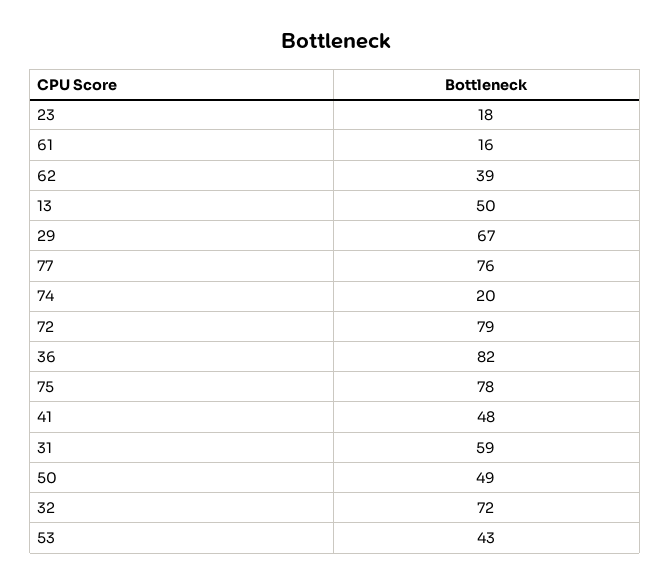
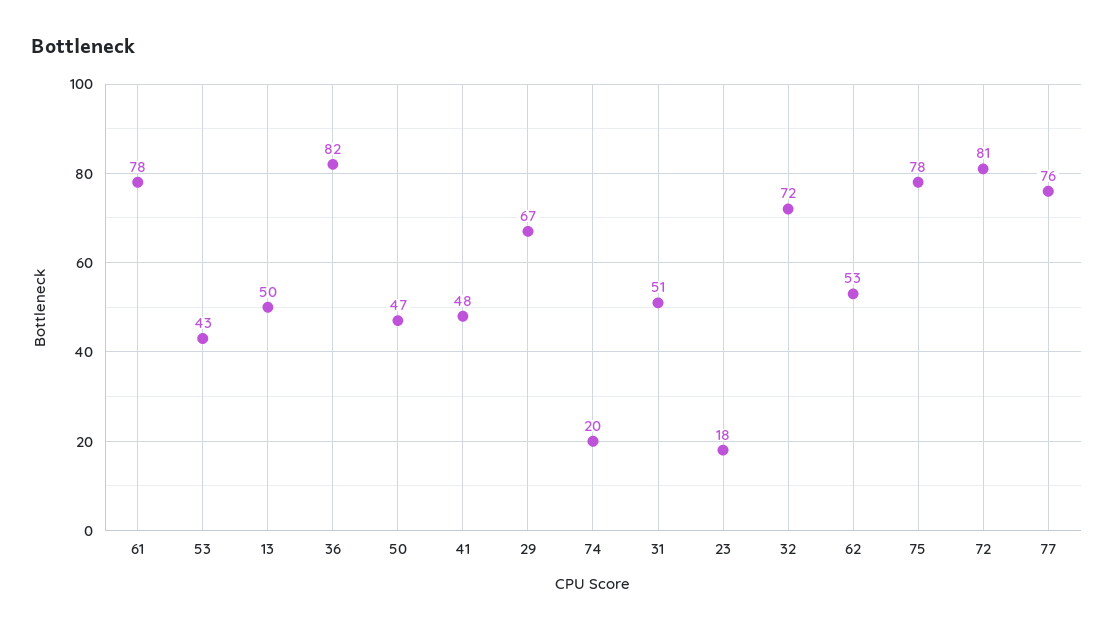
61: 16 -> 78
62: 39 -> 53
72: 79 -> 81
31: 59 -> 51
50: 49 -> 47

